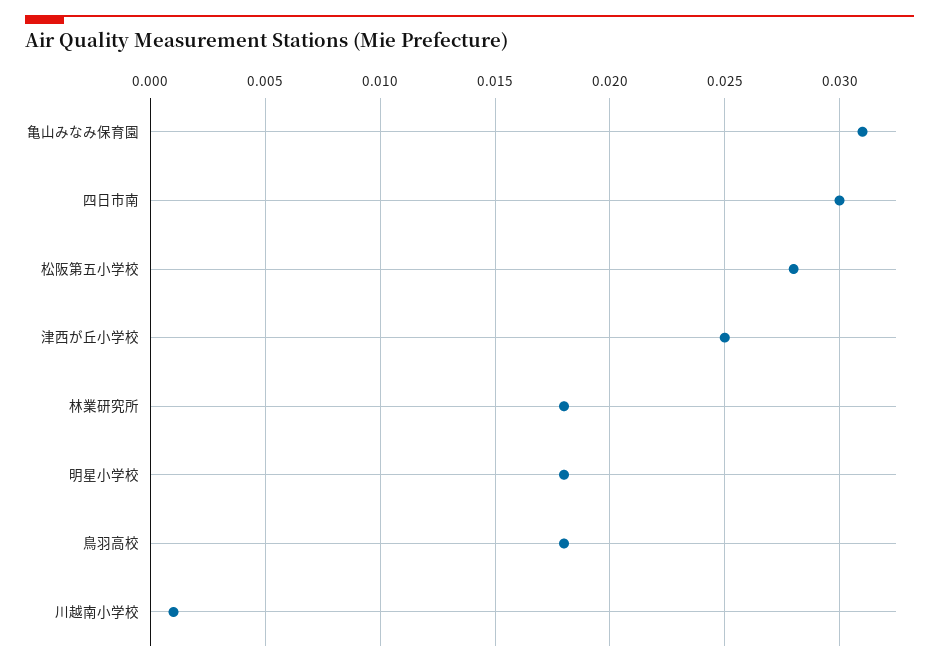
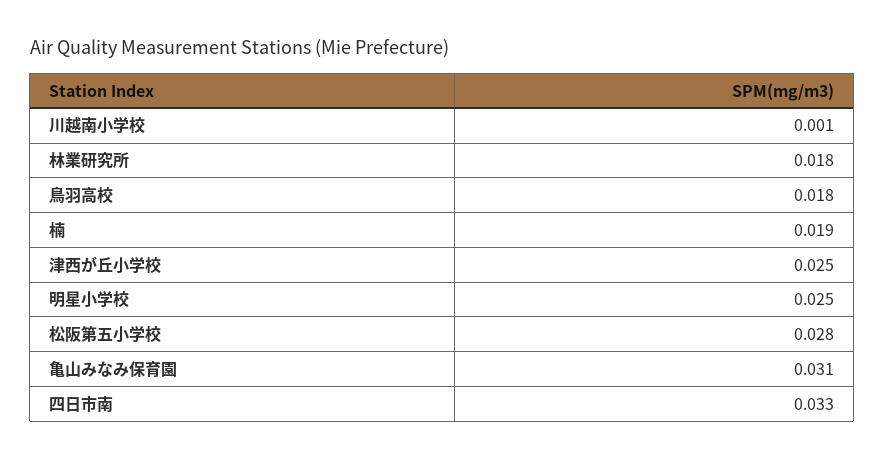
四日市南: 0.03 -> 0.033
明星小学校: 0.018 -> 0.025
楠: none -> 0.019

